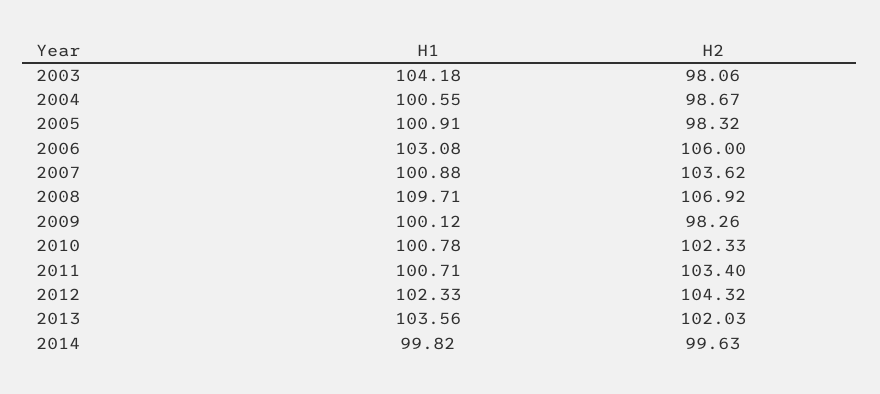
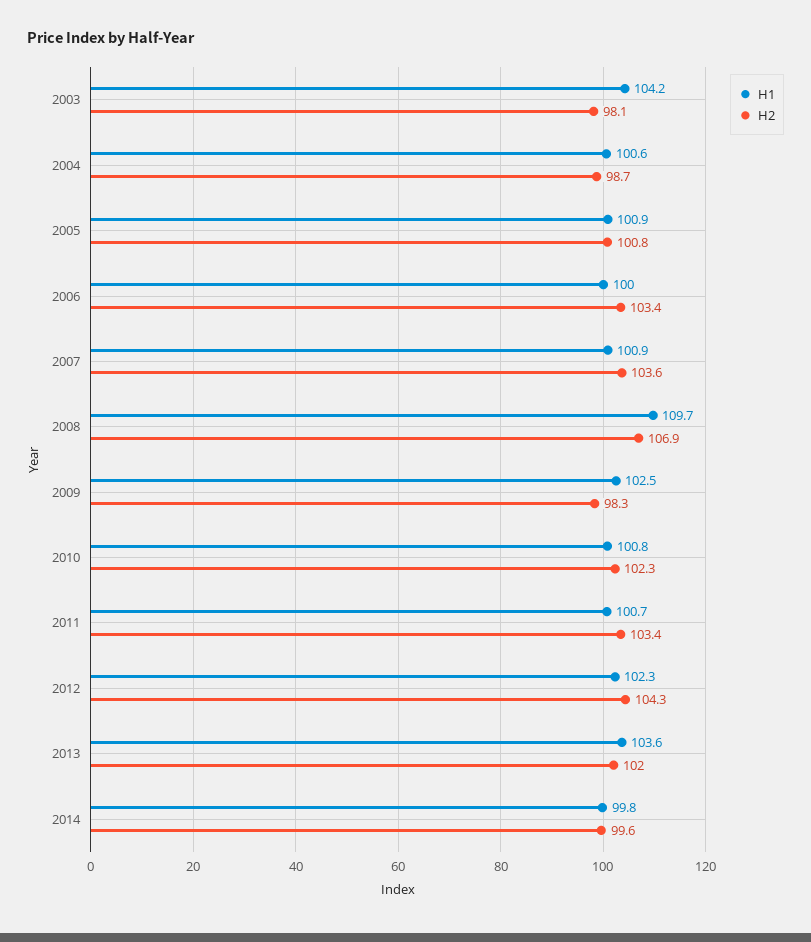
H2, 2005: 98.32 -> 100.8
H1, 2006: 103.08 -> 100
H2, 2006: 106 -> 103.4
H1, 2009: 100.12 -> 102.5

